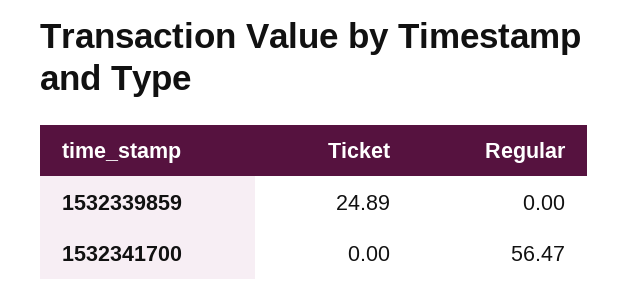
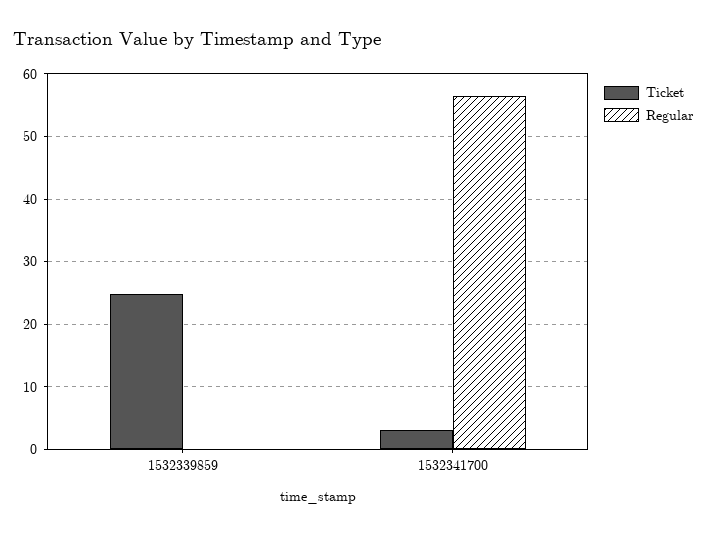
Ticket, 1532341700: 0 -> 3

